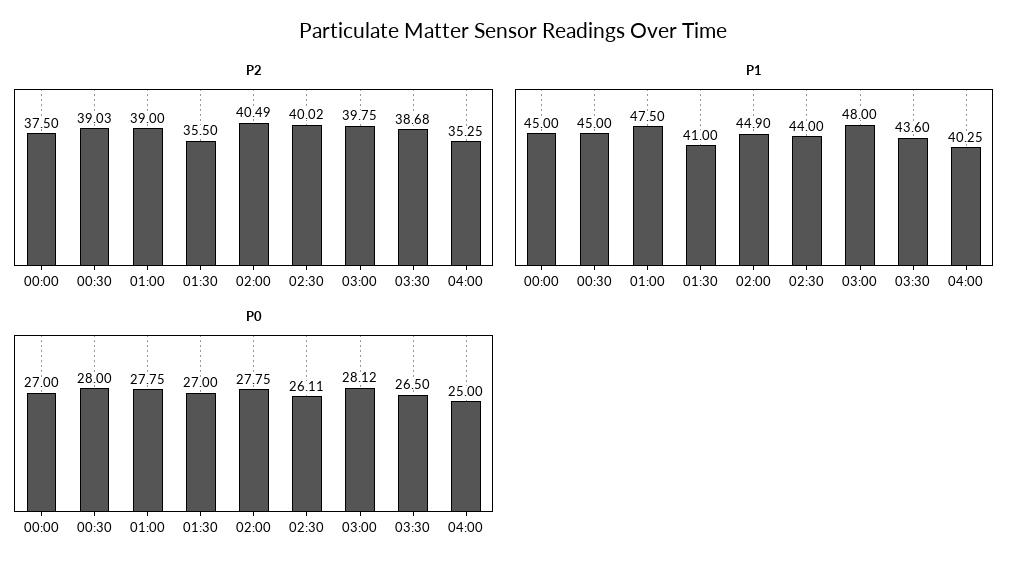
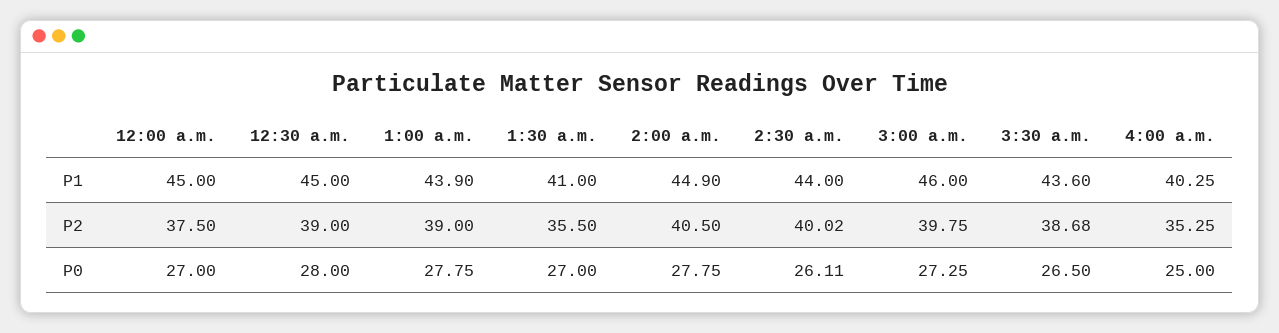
P2, 00:30: 39.03 -> 39
P2, 02:00: 40.49 -> 40.5
P1, 01:00: 47.5 -> 43.9
P1, 03:00: 48 -> 46
P0, 03:00: 28.12 -> 27.25

